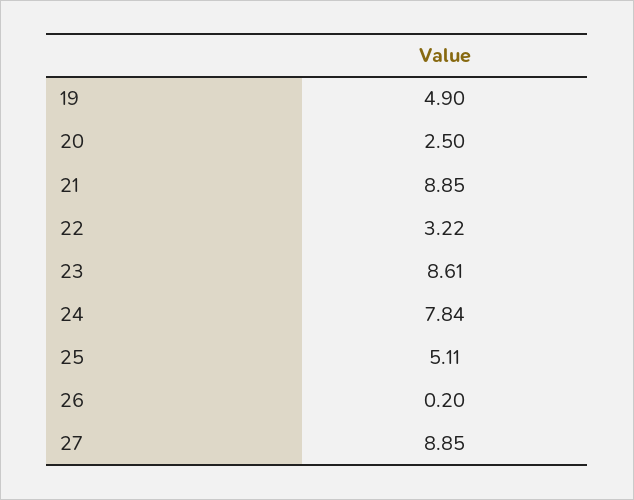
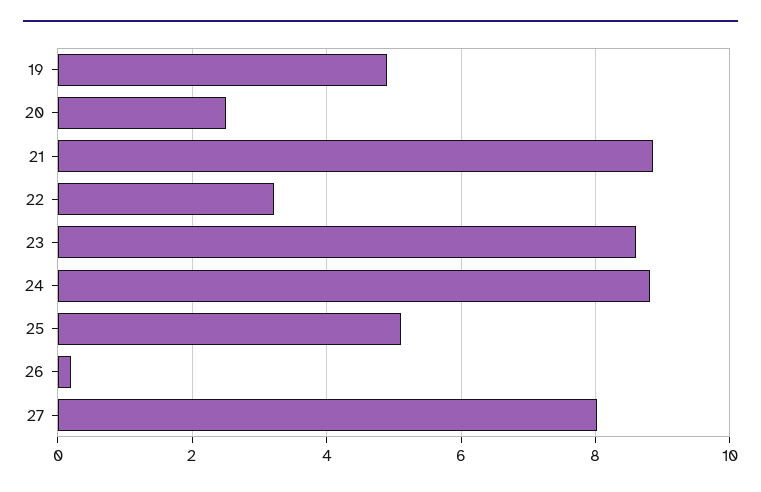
24: 7.84 -> 8.8
27: 8.85 -> 8

